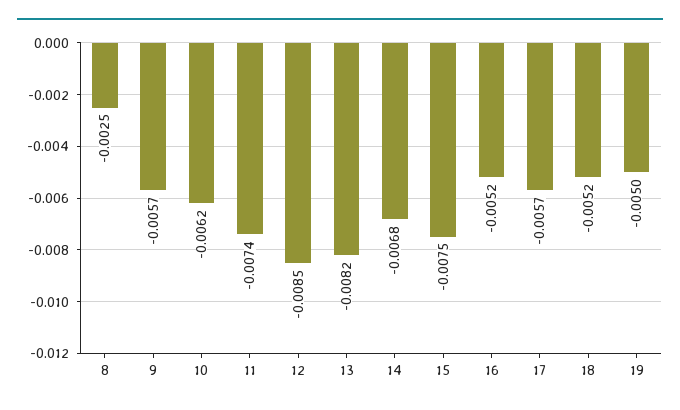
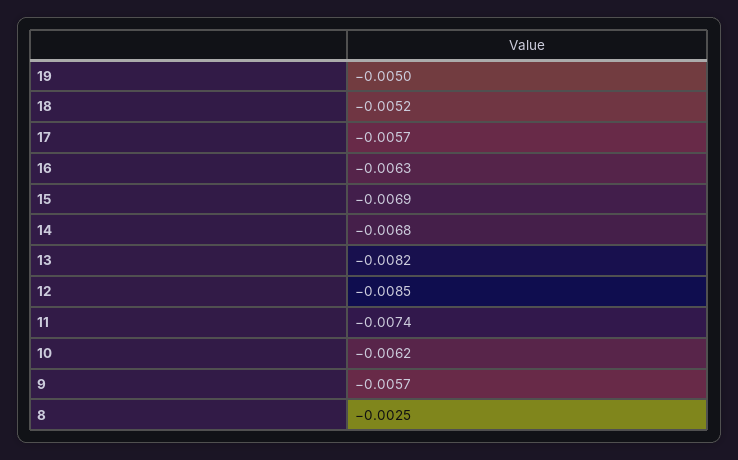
15: -0.0075 -> -0.0069
16: -0.0052 -> -0.0063

